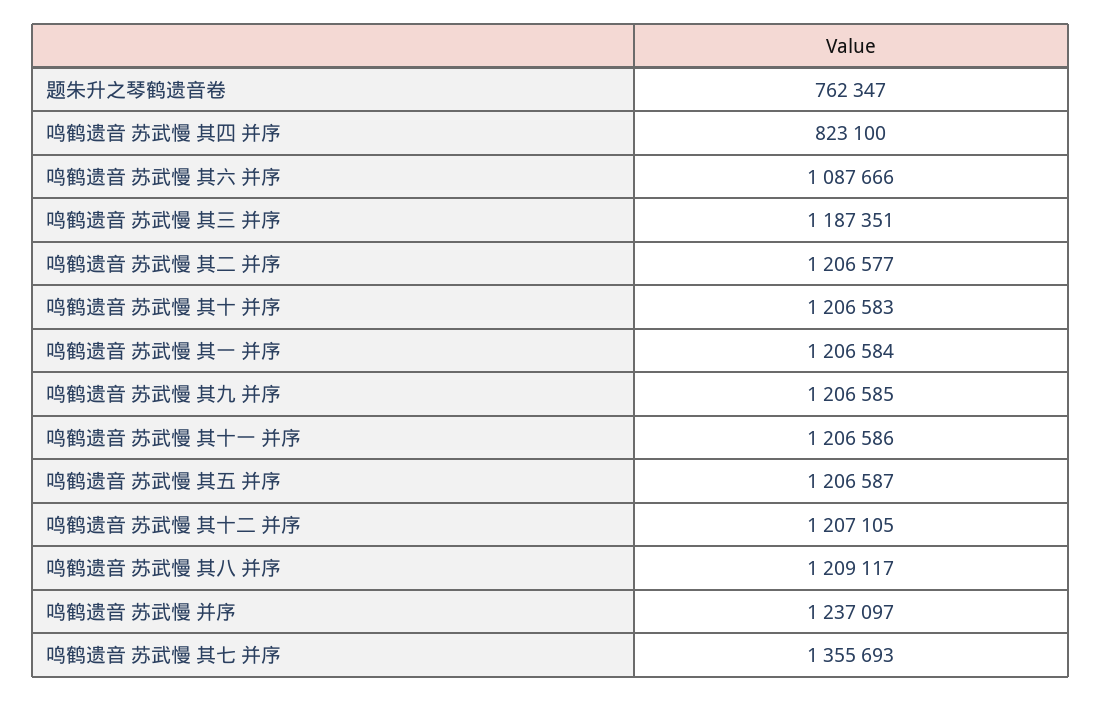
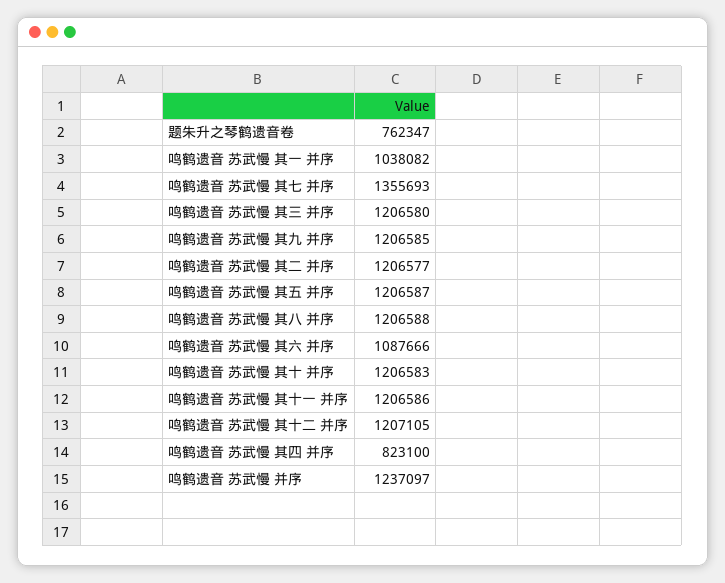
鸣鹤遗音 苏武慢 其三 并序: 1187351 -> 1206580
鸣鹤遗音 苏武慢 其一 并序: 1206584 -> 1038082
鸣鹤遗音 苏武慢 其八 并序: 1209117 -> 1206588

